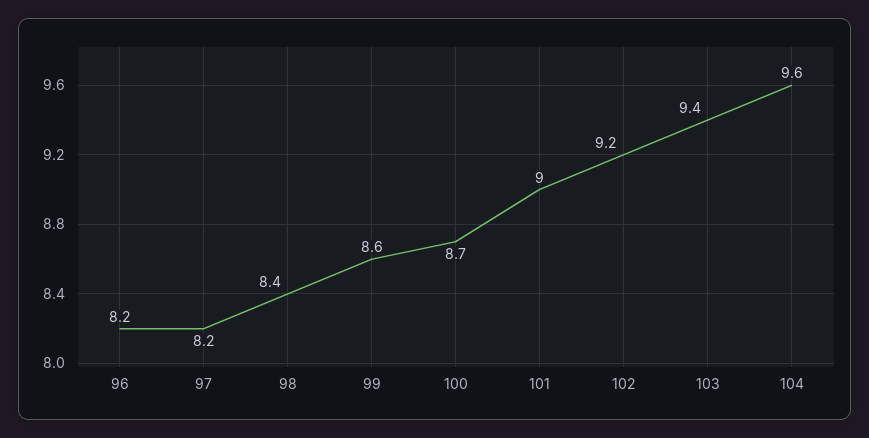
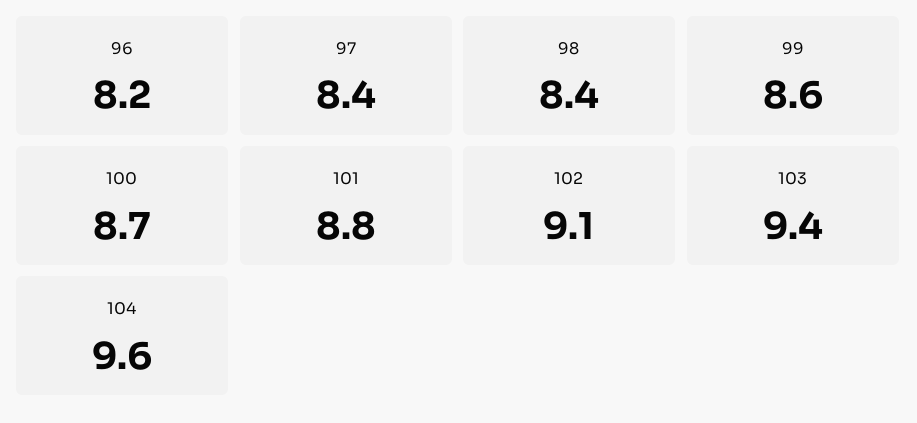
97: 8.2 -> 8.4
101: 9 -> 8.8
102: 9.2 -> 9.1

